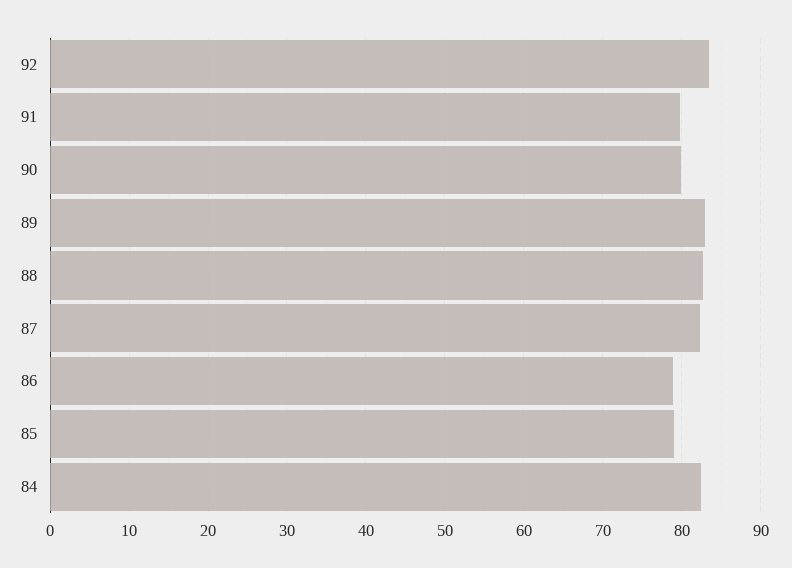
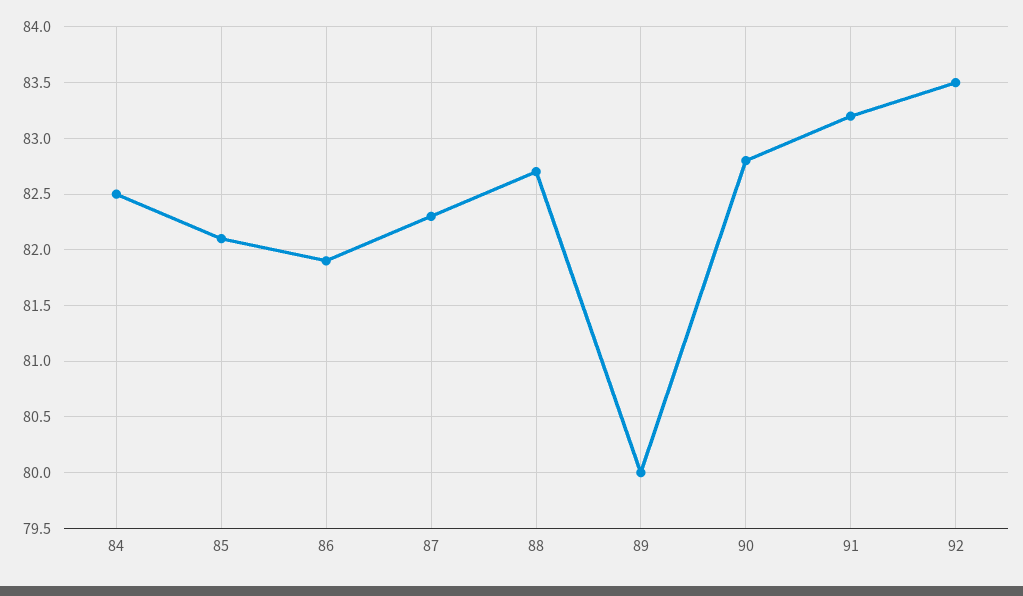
91: 80 -> 83.2
90: 80 -> 82.8
89: 83 -> 80
86: 79 -> 81.9
85: 79 -> 82.1

